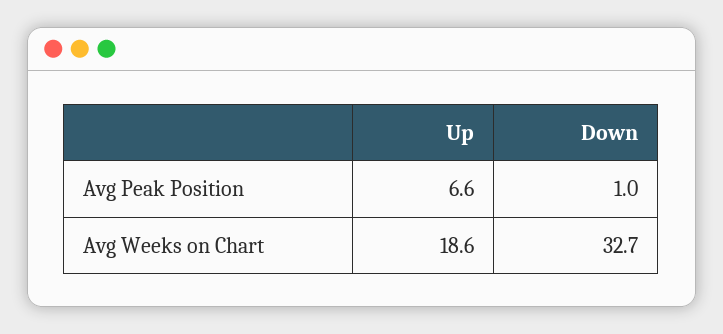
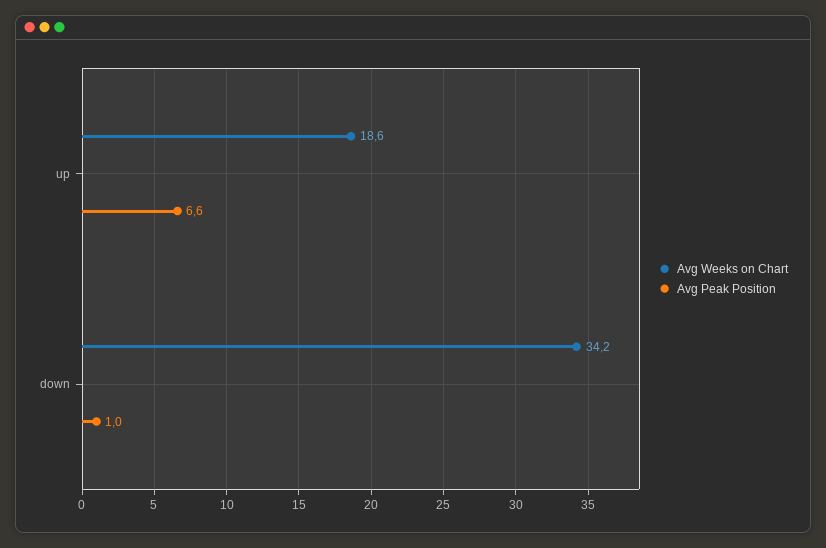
Avg Weeks on Chart, Down: 32.7 -> 34.2

